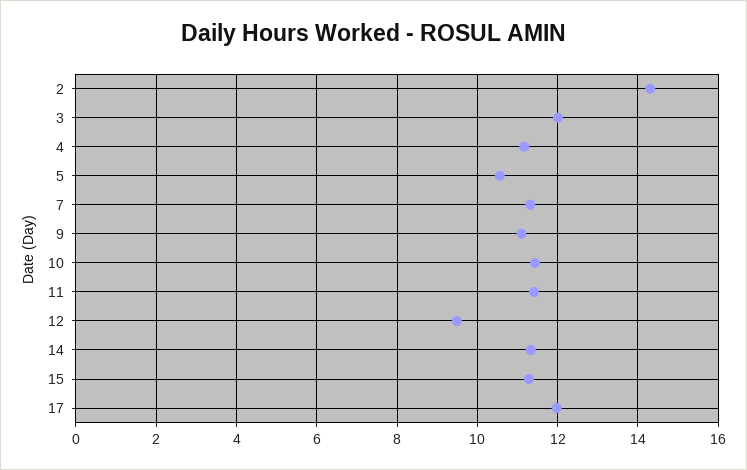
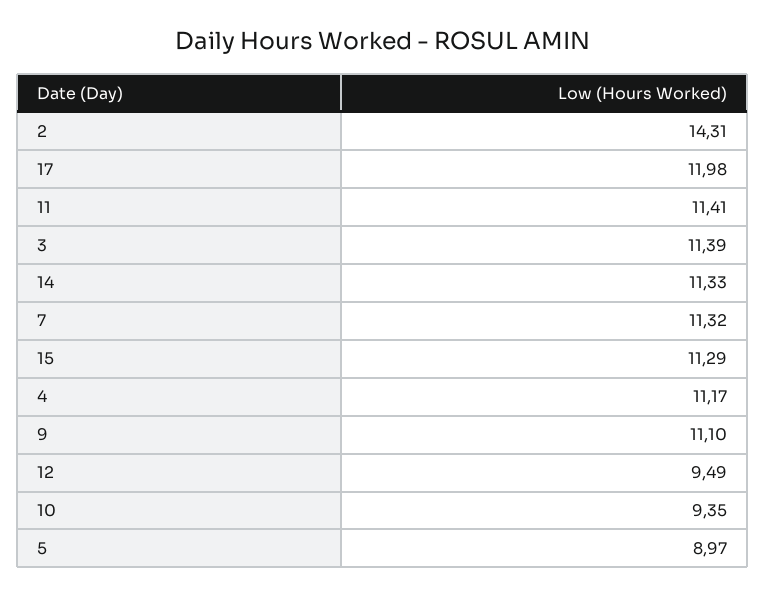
3: 12 -> 11.39
5: 10.6 -> 8.97
10: 11.4 -> 9.35

